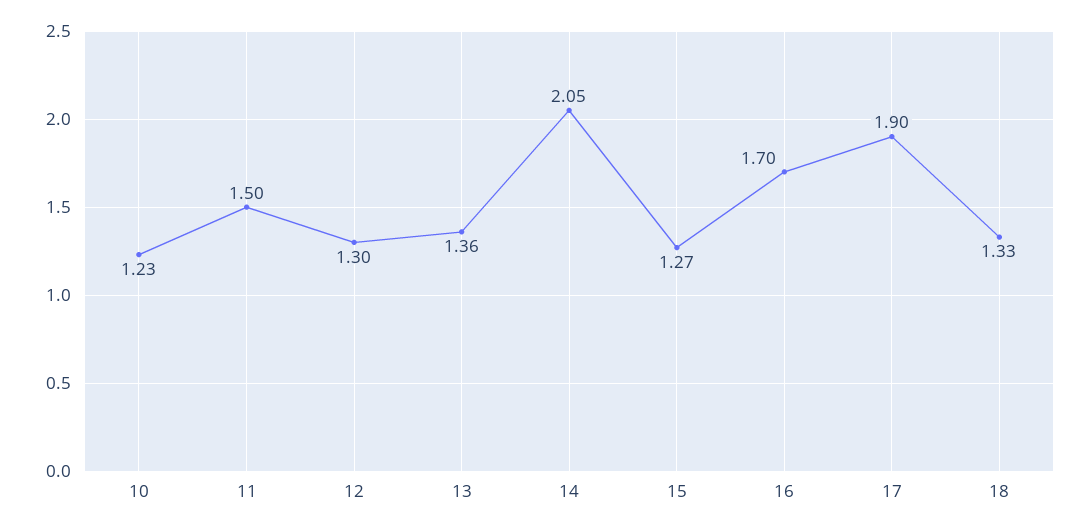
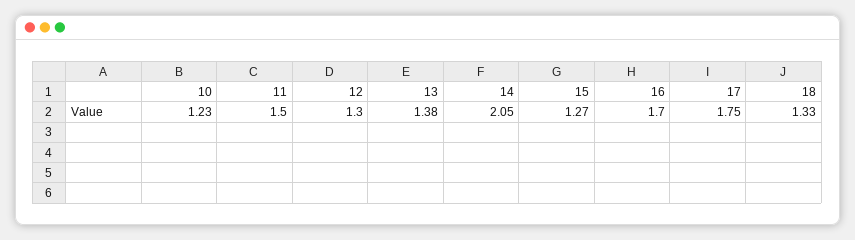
13: 1.36 -> 1.38
17: 1.9 -> 1.75

